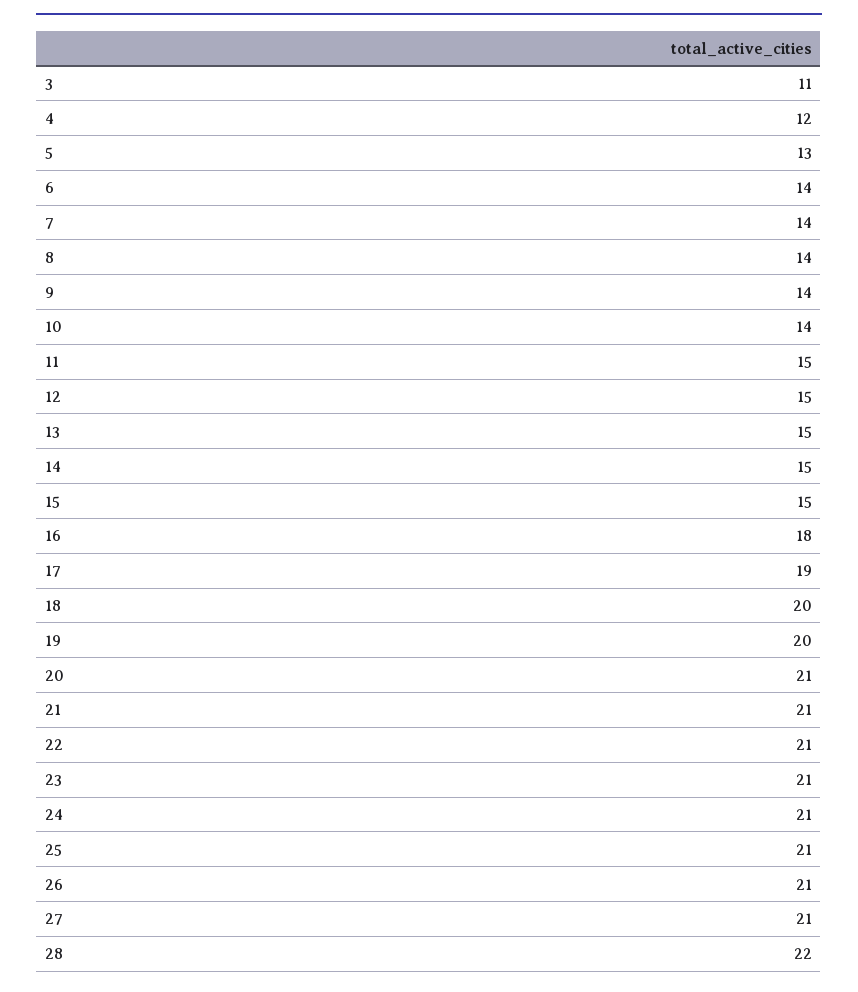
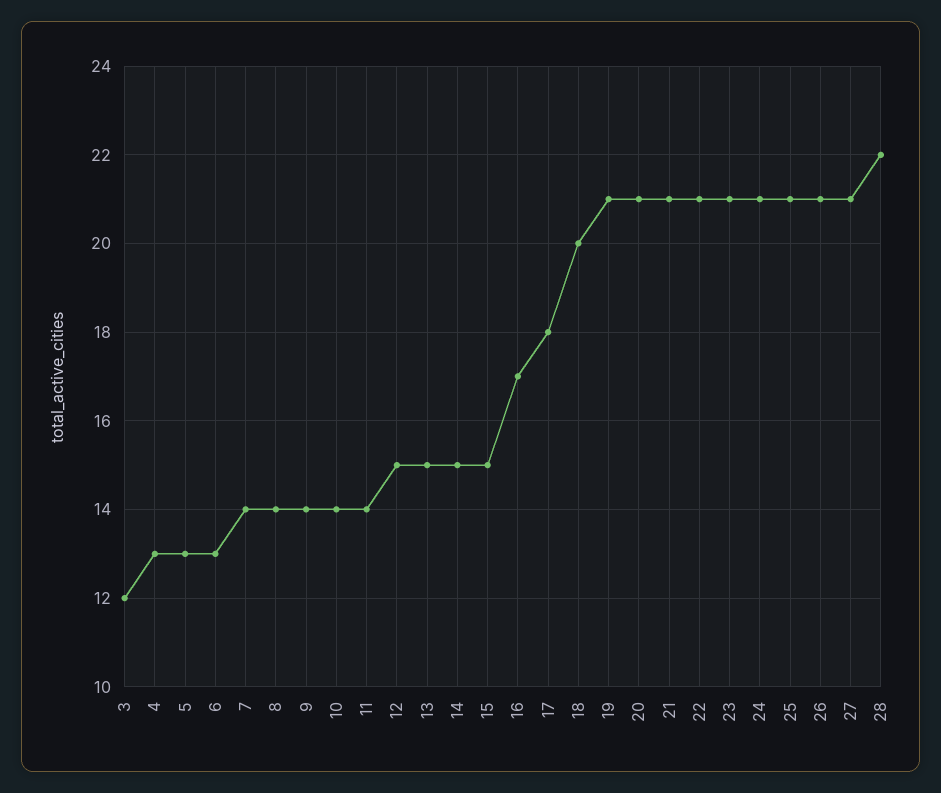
3: 11 -> 12
4: 12 -> 13
6: 14 -> 13
11: 15 -> 14
16: 18 -> 17
17: 19 -> 18
19: 20 -> 21

